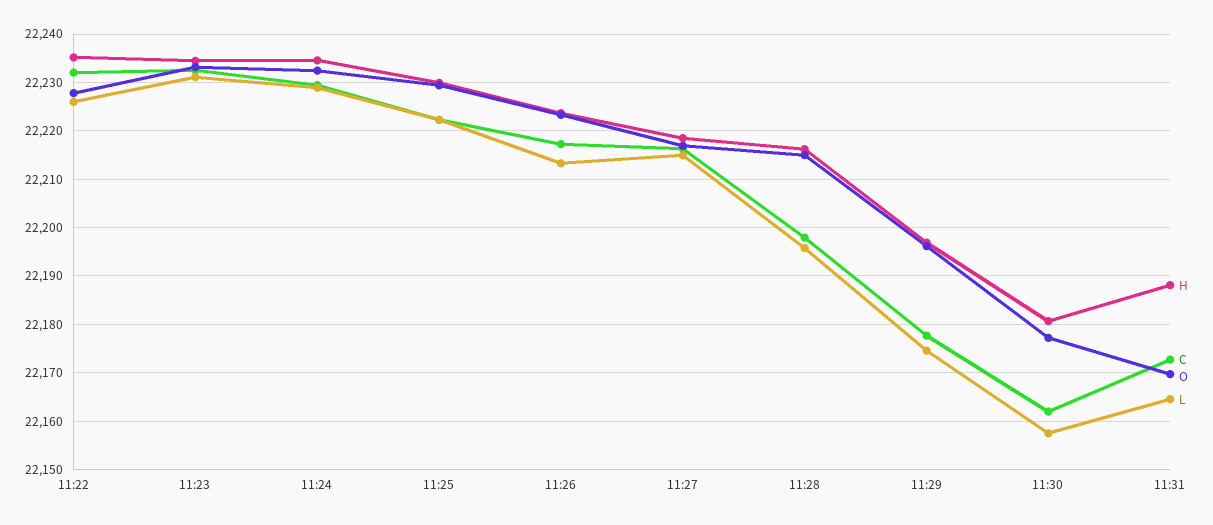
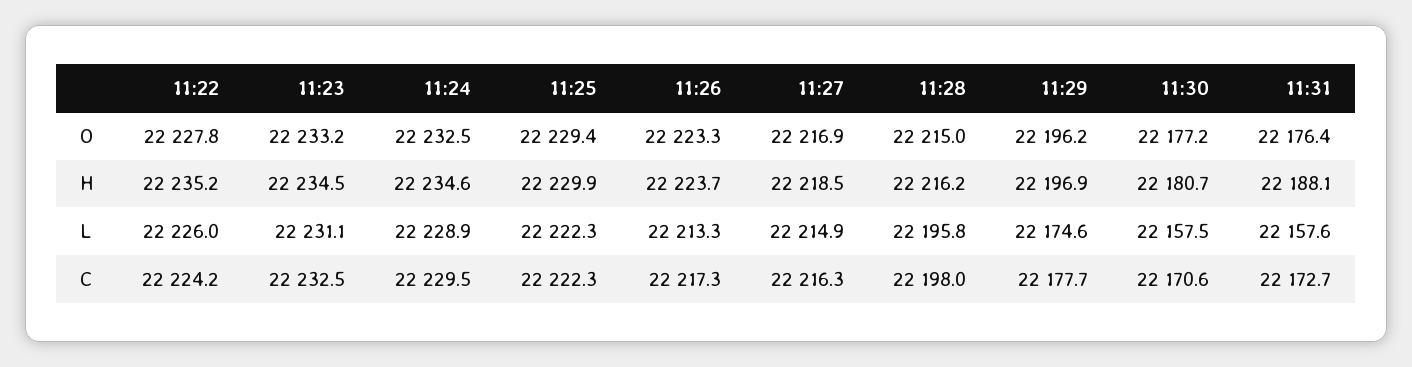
C, 11:22: 22232 -> 22224.2
C, 11:30: 22162 -> 22170.6
O, 11:31: 22170 -> 22176.4
L, 11:31: 22164 -> 22157.6

